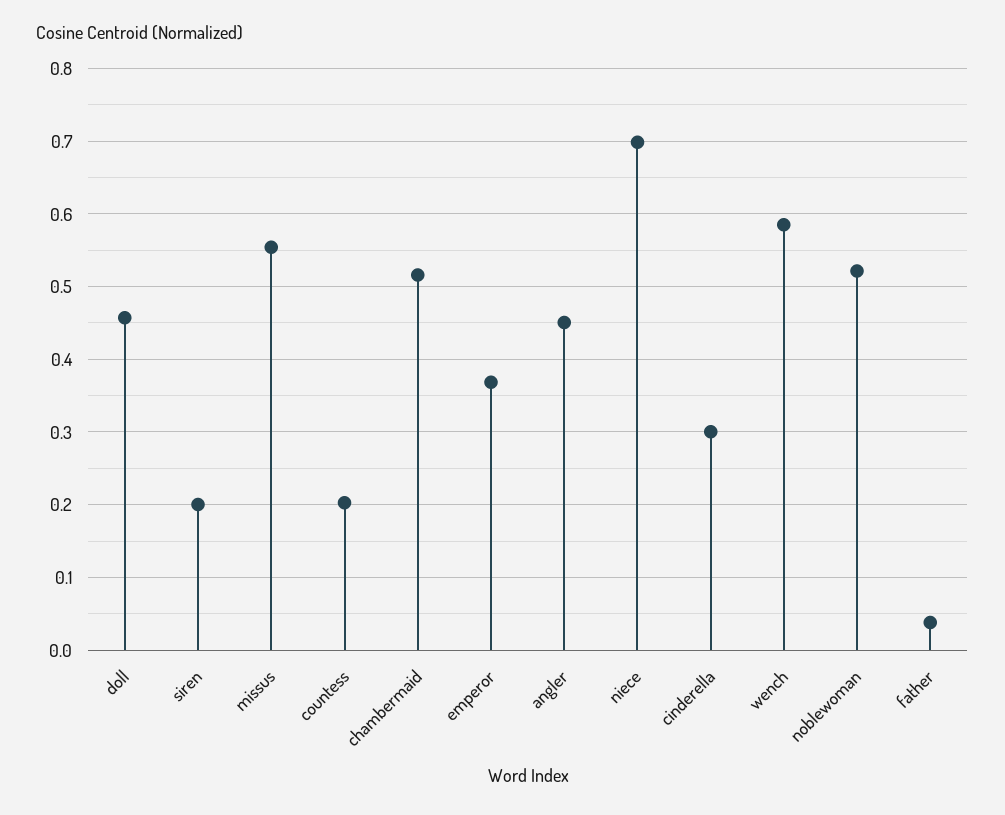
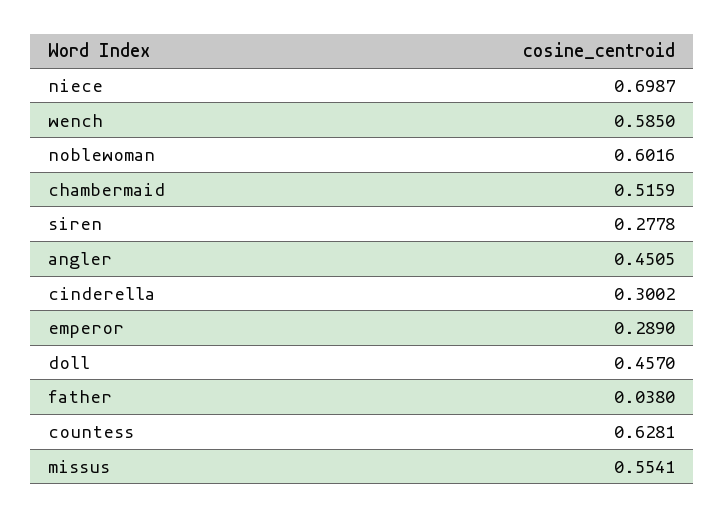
siren: 0.2 -> 0.2778
countess: 0.2 -> 0.6281
emperor: 0.37 -> 0.289
noblewoman: 0.52 -> 0.6016

